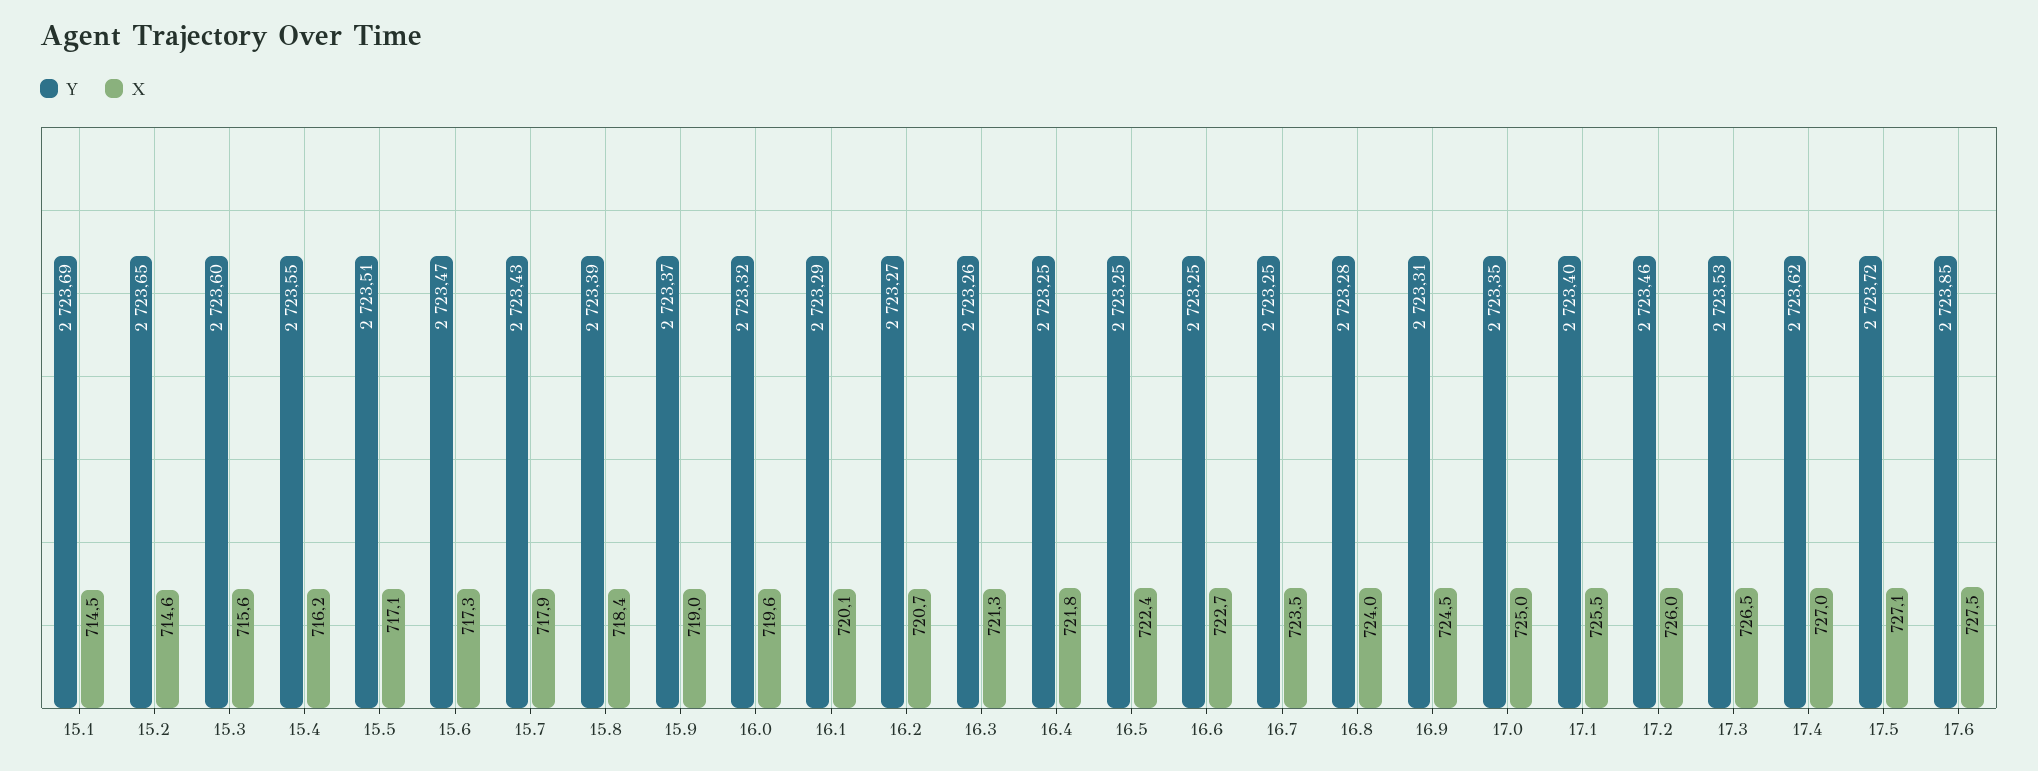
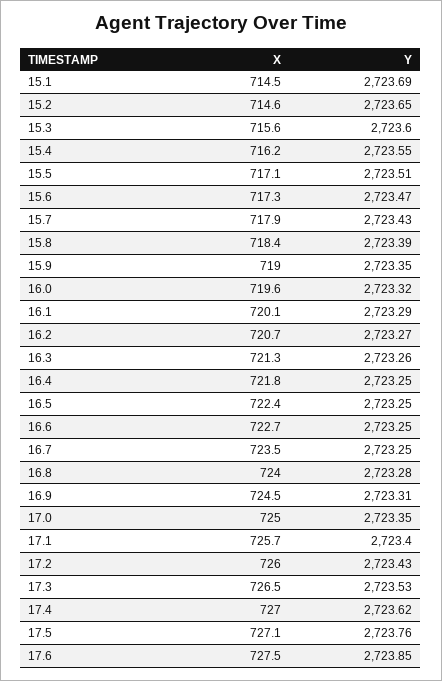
Y, 15.9: 2723.37 -> 2723.35
X, 17.1: 725.5 -> 725.7
Y, 17.2: 2723.46 -> 2723.43
Y, 17.5: 2723.72 -> 2723.76

